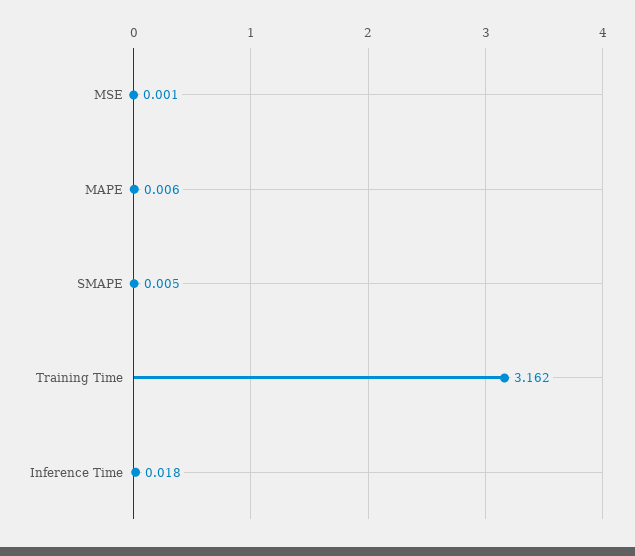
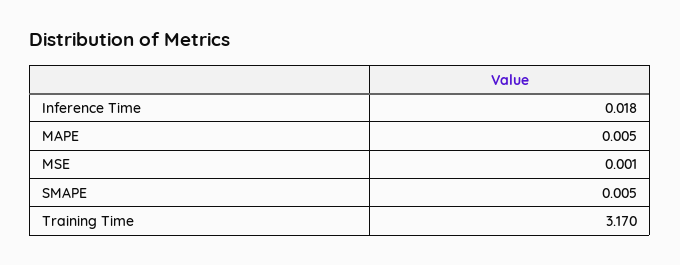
MAPE: 0.006 -> 0.005
Training Time: 3.162 -> 3.17

